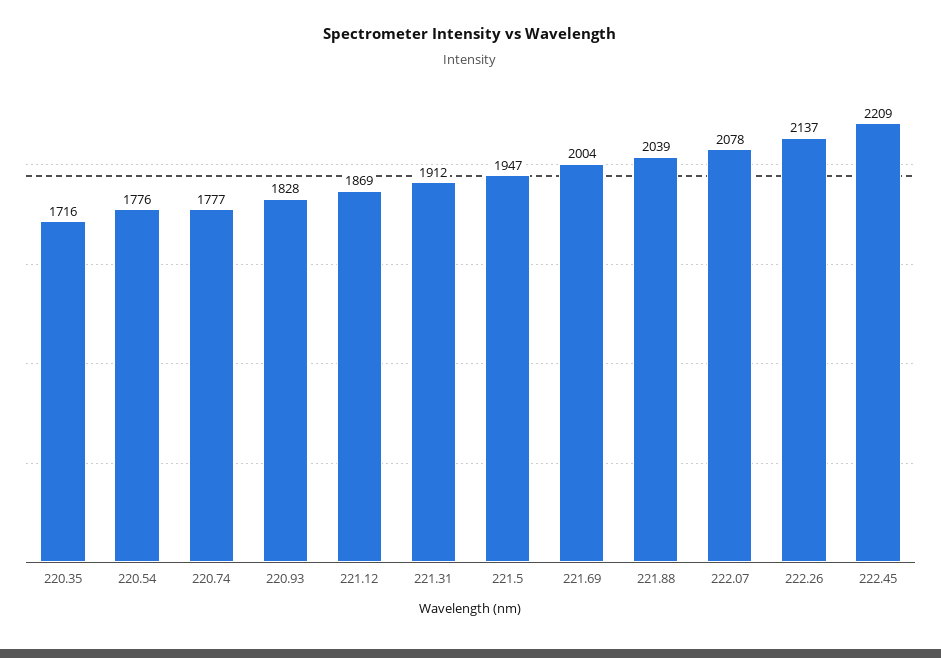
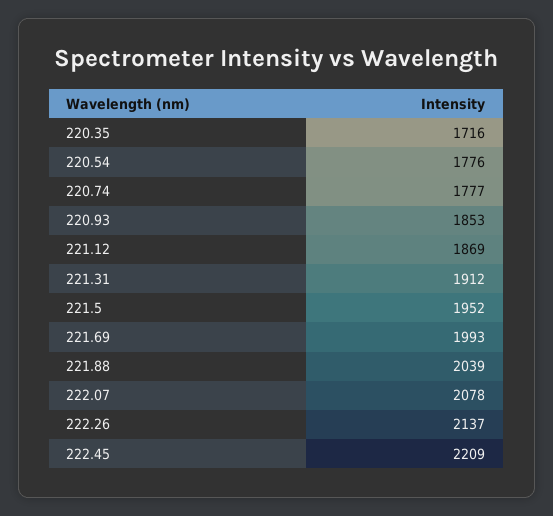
220.93: 1828 -> 1853
221.5: 1947 -> 1952
221.69: 2004 -> 1993

